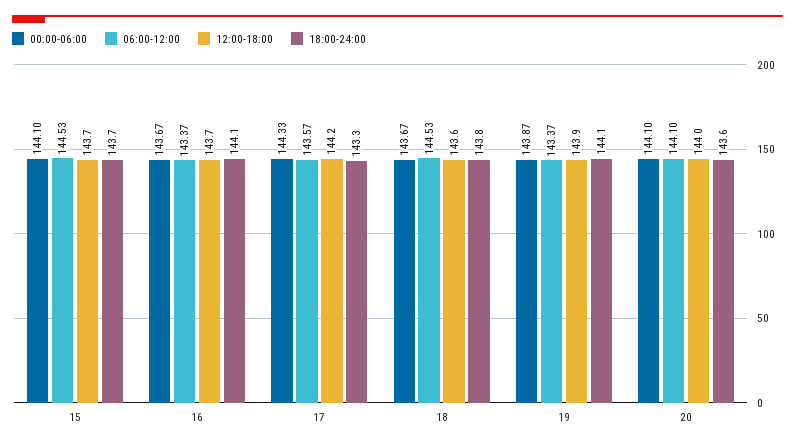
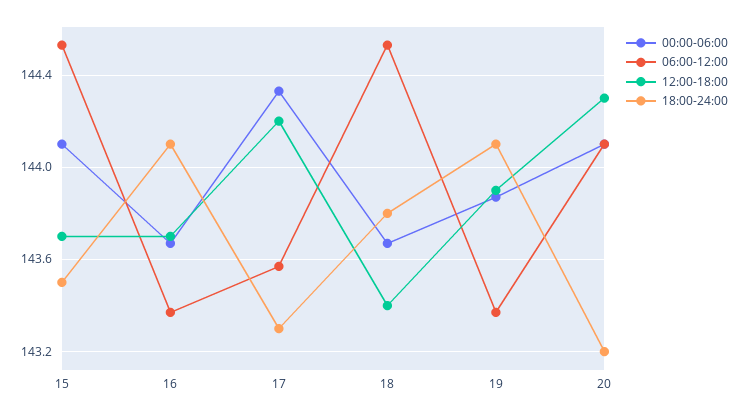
18:00-24:00, 15: 143.7 -> 143.5
12:00-18:00, 18: 143.6 -> 143.4
12:00-18:00, 20: 144 -> 144.3
18:00-24:00, 20: 143.6 -> 143.2

